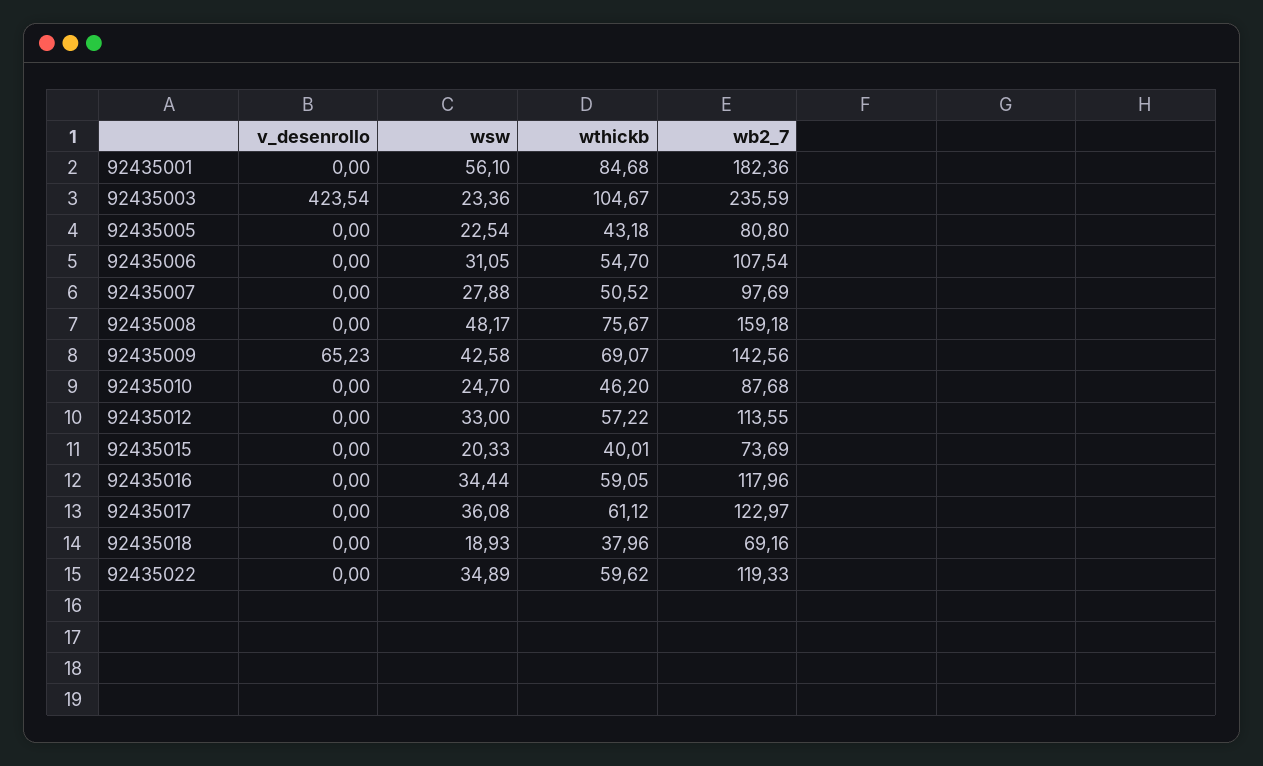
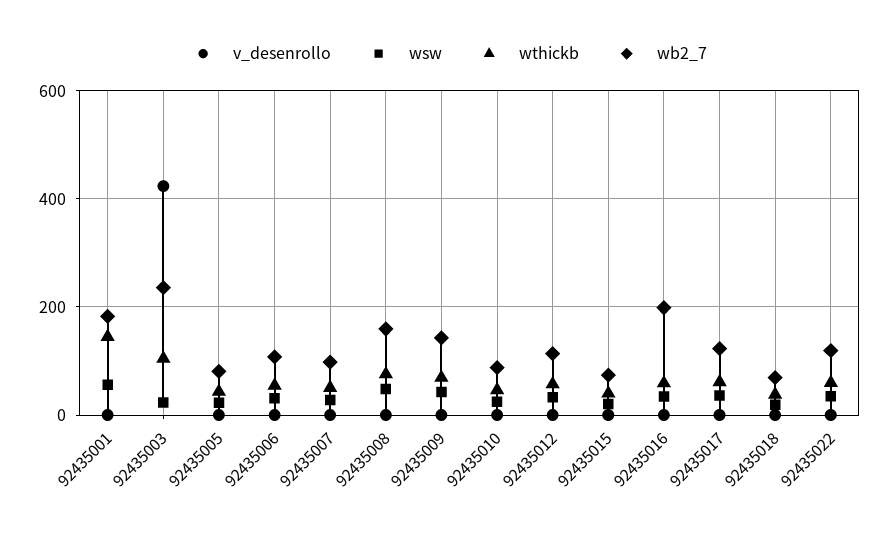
wthickb, 92435001: 84.68 -> 140
v_desenrollo, 92435009: 65.23 -> 0
wb2_7, 92435016: 117.96 -> 200

